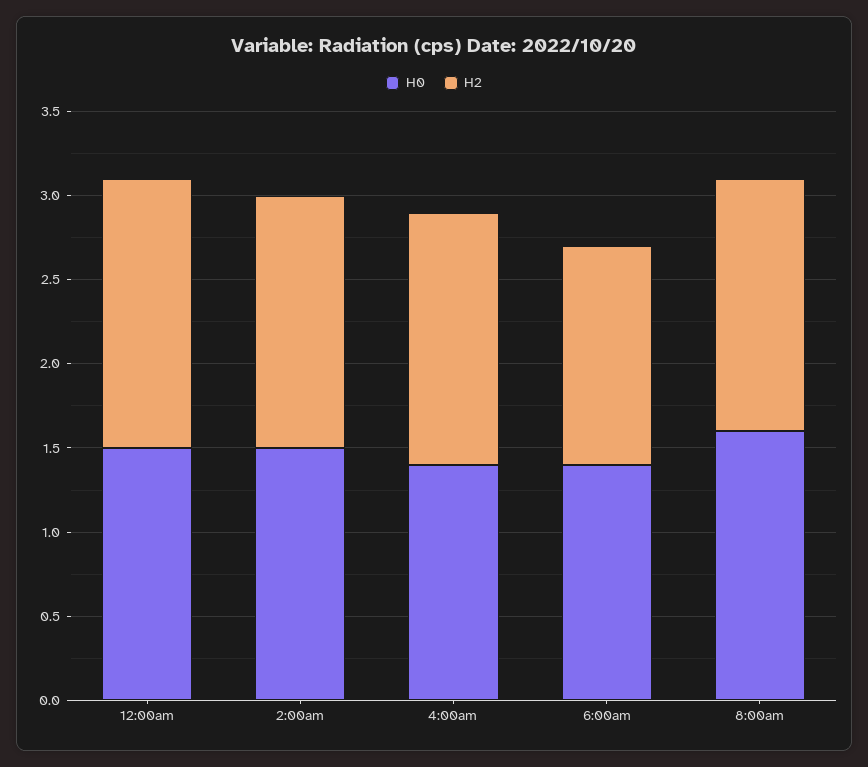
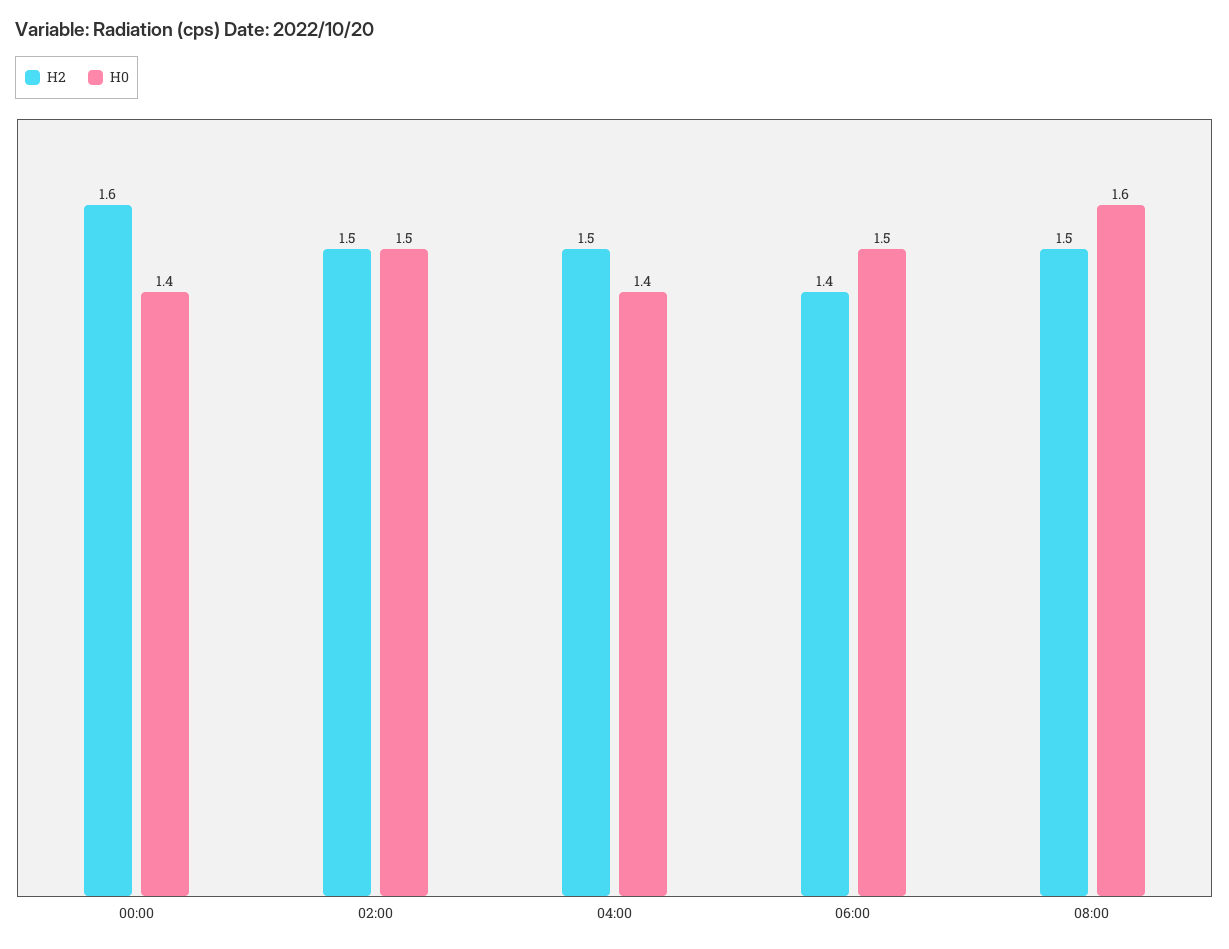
H0, 12:00am: 1.5 -> 1.4
H0, 6:00am: 1.4 -> 1.5
H2, 6:00am: 1.3 -> 1.4

